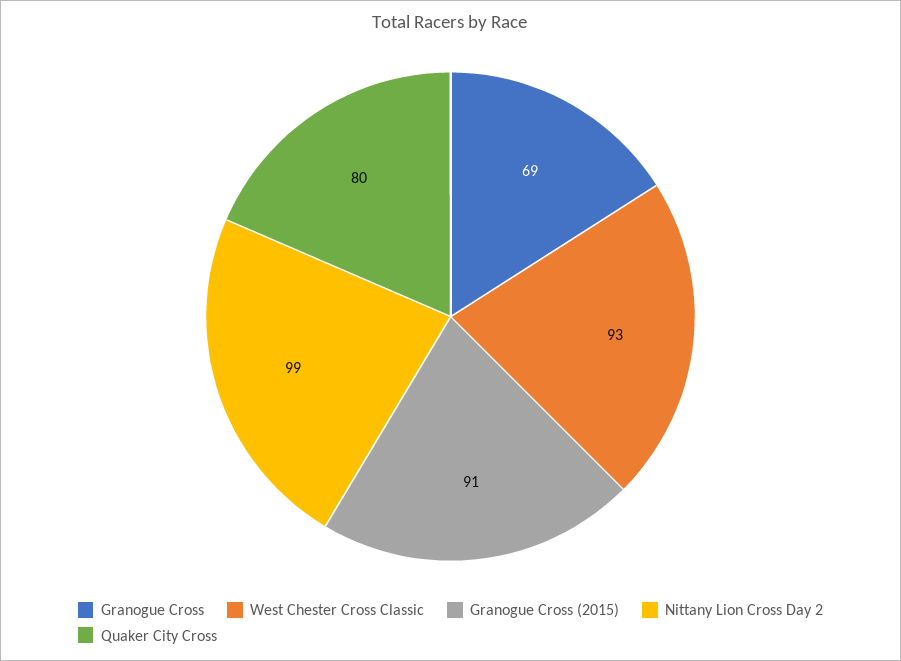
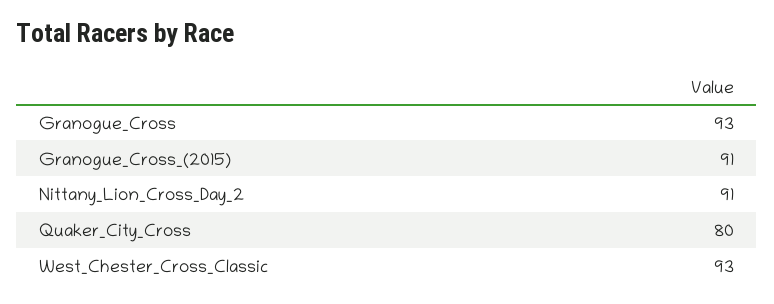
Granogue Cross: 69 -> 93
Nittany Lion Cross Day 2: 99 -> 91

